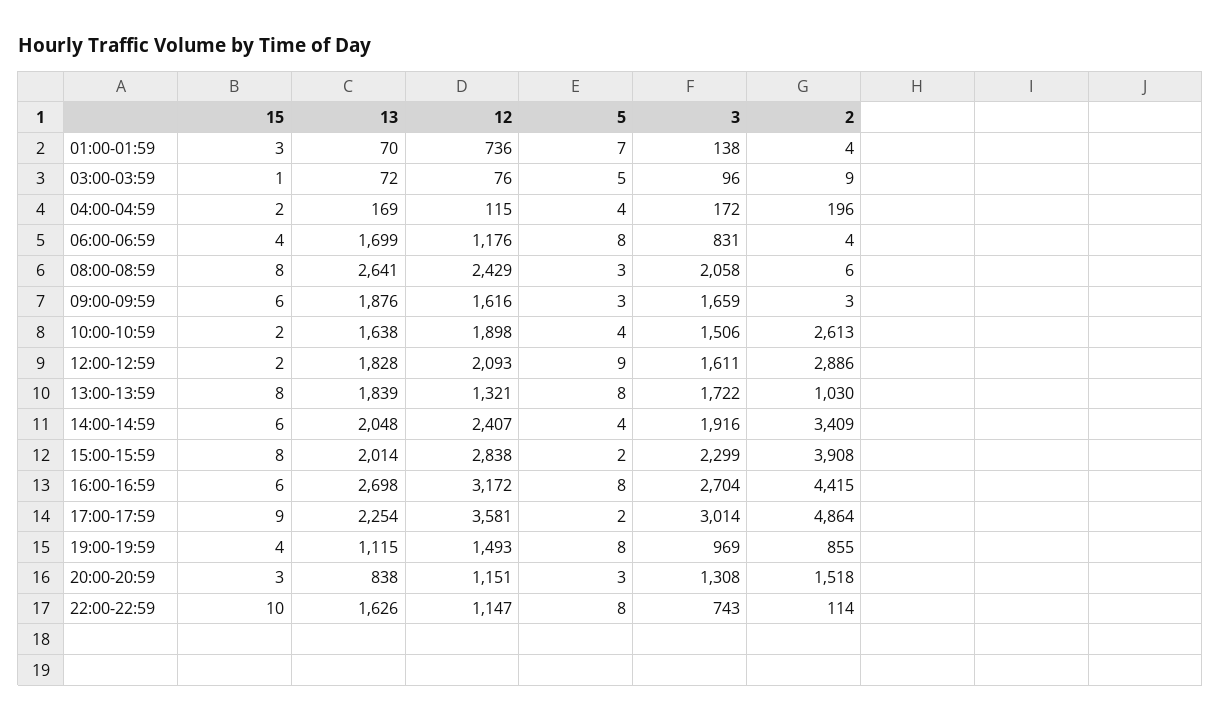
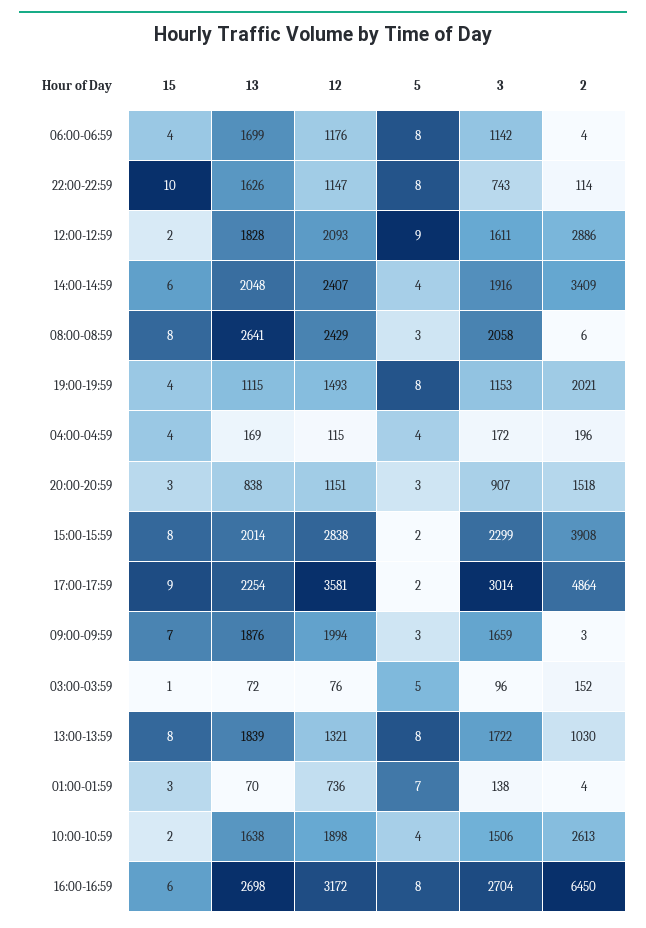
2, 03:00-03:59: 9 -> 152
15, 04:00-04:59: 2 -> 4
3, 06:00-06:59: 831 -> 1142
15, 09:00-09:59: 6 -> 7
12, 09:00-09:59: 1616 -> 1994
2, 16:00-16:59: 4415 -> 6450
3, 19:00-19:59: 969 -> 1153
2, 19:00-19:59: 855 -> 2021
3, 20:00-20:59: 1308 -> 907

